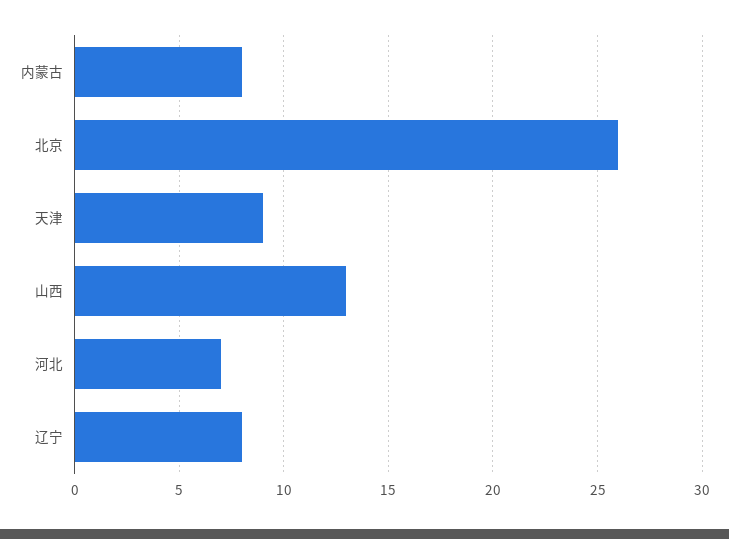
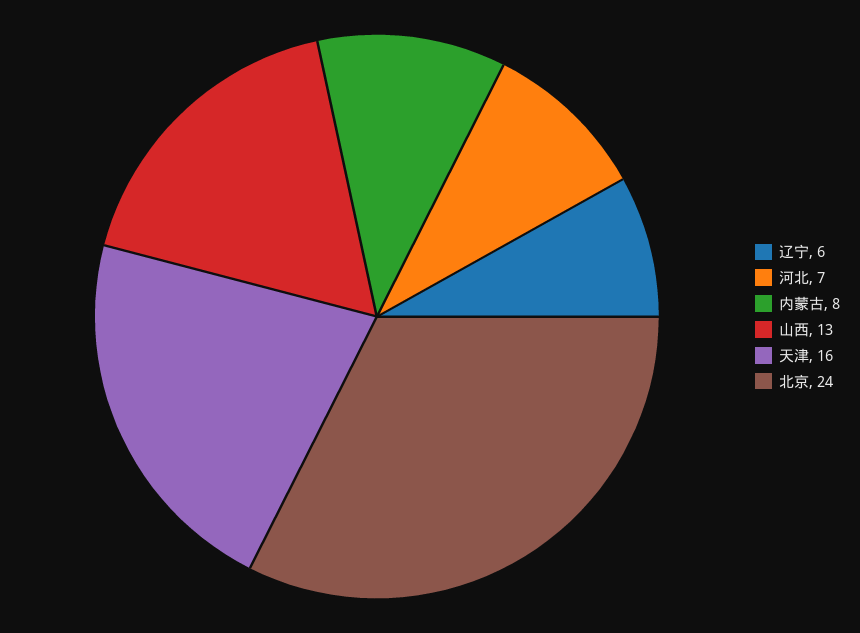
北京: 26 -> 24
天津: 9 -> 16
辽宁: 8 -> 6

